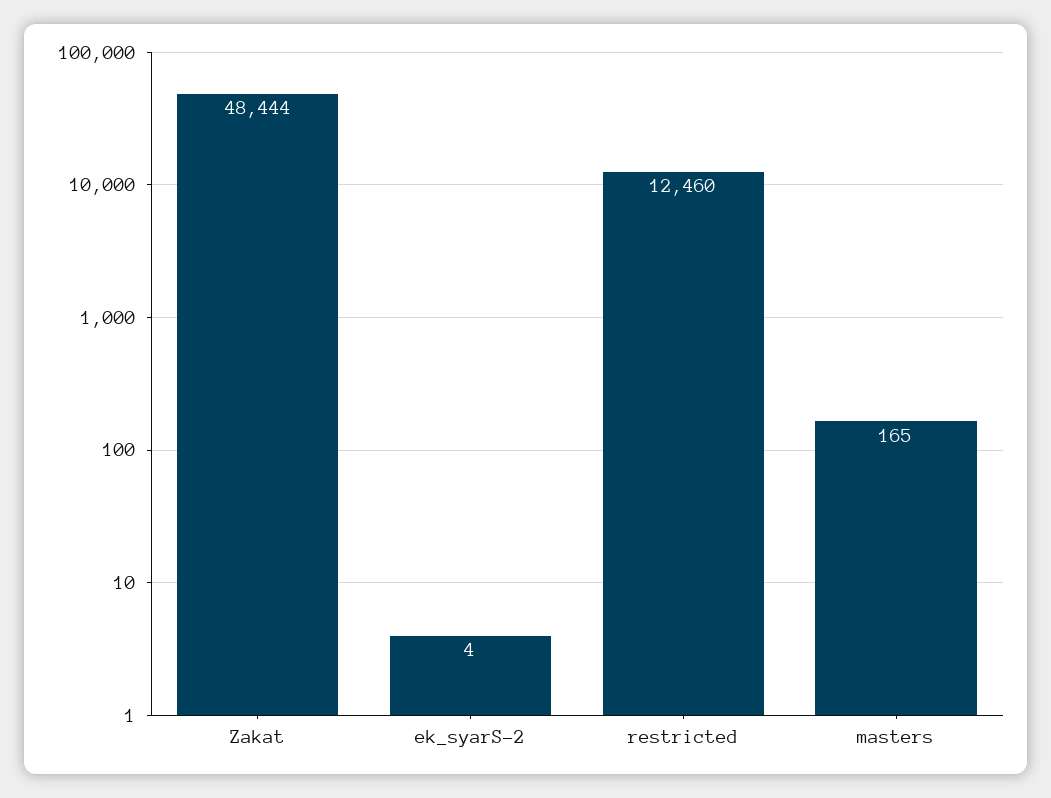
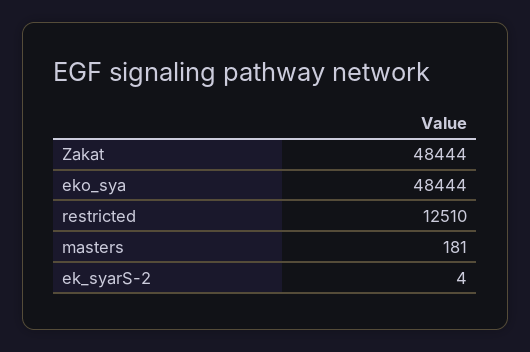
restricted: 12460 -> 12510
masters: 165 -> 181
eko_sya: none -> 48444

